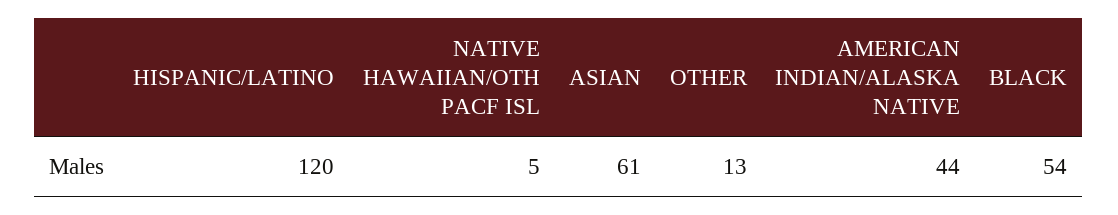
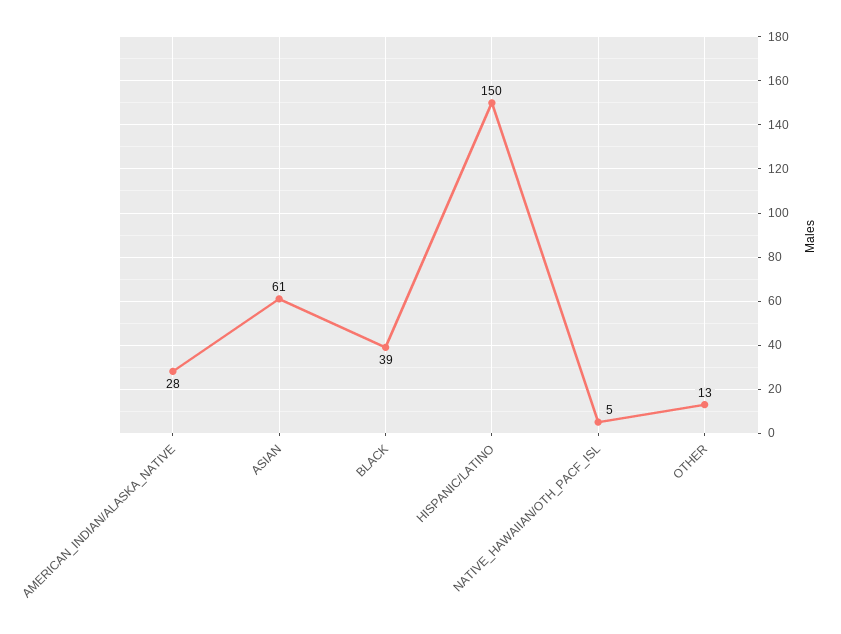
HISPANIC/LATINO: 120 -> 150
AMERICAN INDIAN/ALASKA NATIVE: 44 -> 28
BLACK: 54 -> 39

